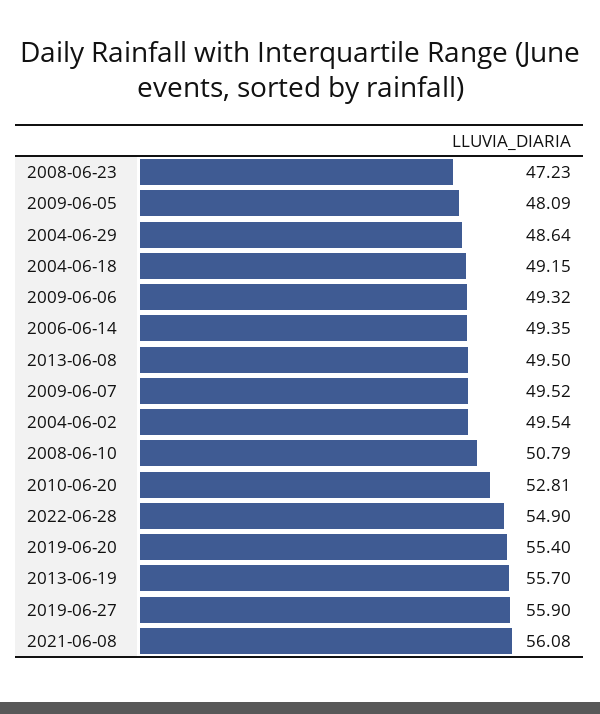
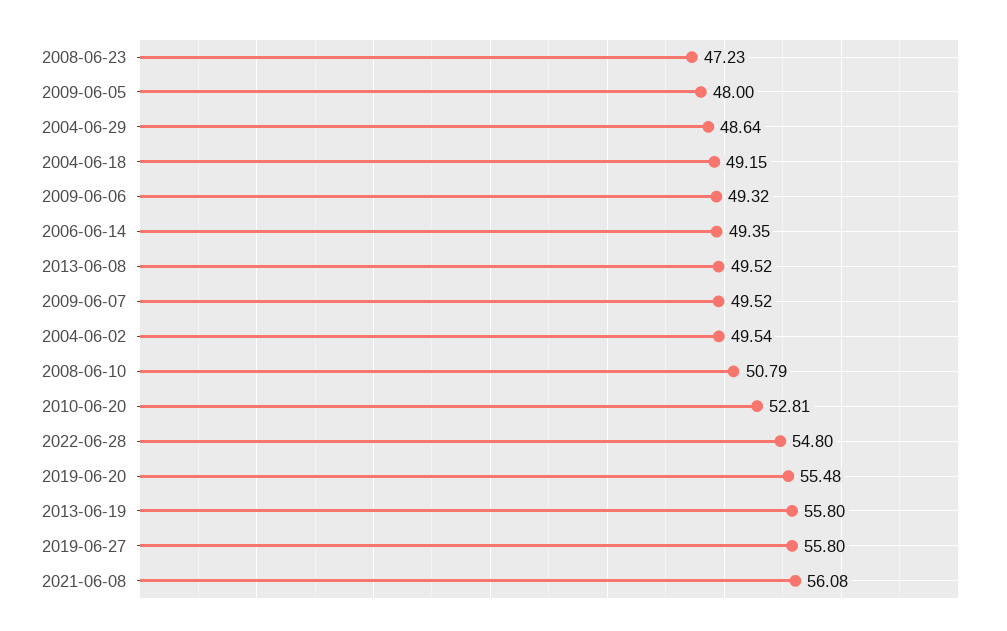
2009-06-05: 48.09 -> 48
2013-06-08: 49.5 -> 49.52
2022-06-28: 54.9 -> 54.8
2019-06-20: 55.4 -> 55.48
2013-06-19: 55.7 -> 55.8
2019-06-27: 55.9 -> 55.8

